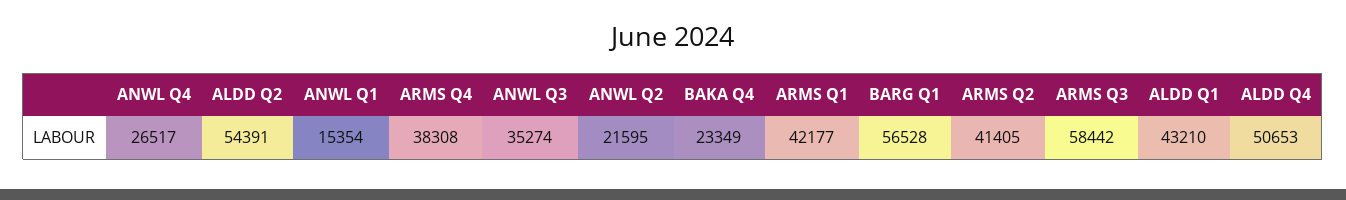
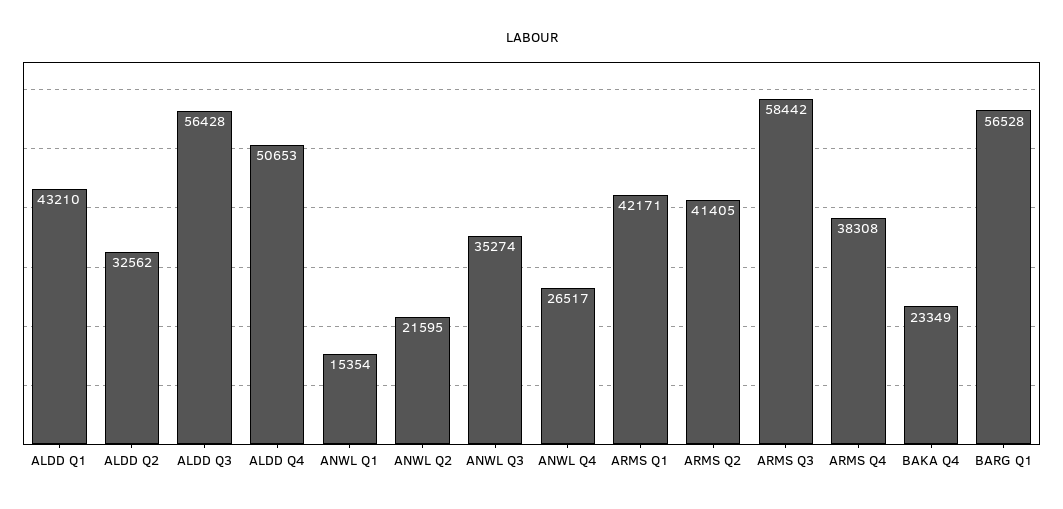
ALDD Q2: 54391 -> 32562
ARMS Q1: 42177 -> 42171
ALDD Q3: none -> 56428

